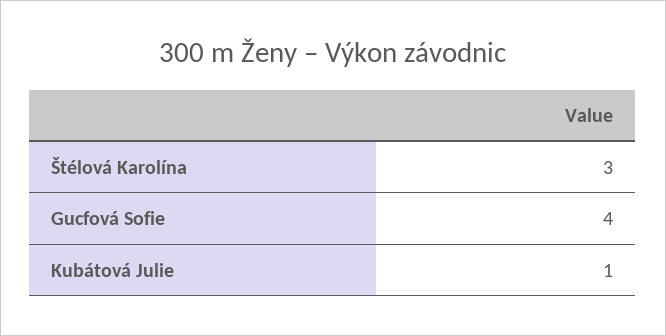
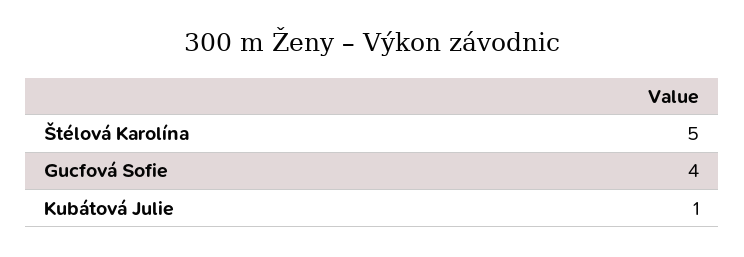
Štélová Karolína: 3 -> 5

